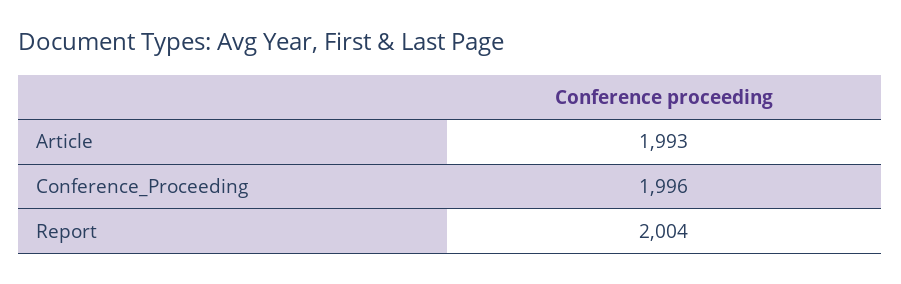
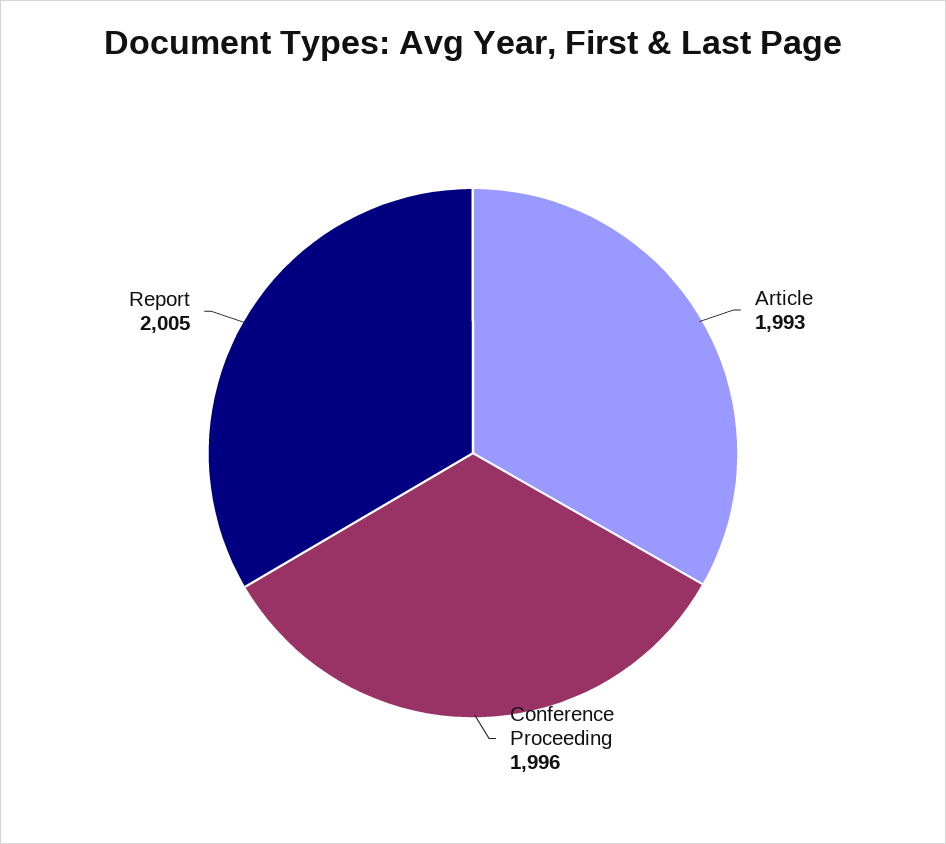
Report: 2004 -> 2005

